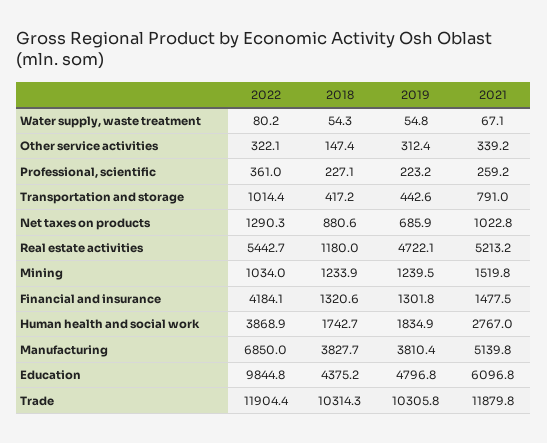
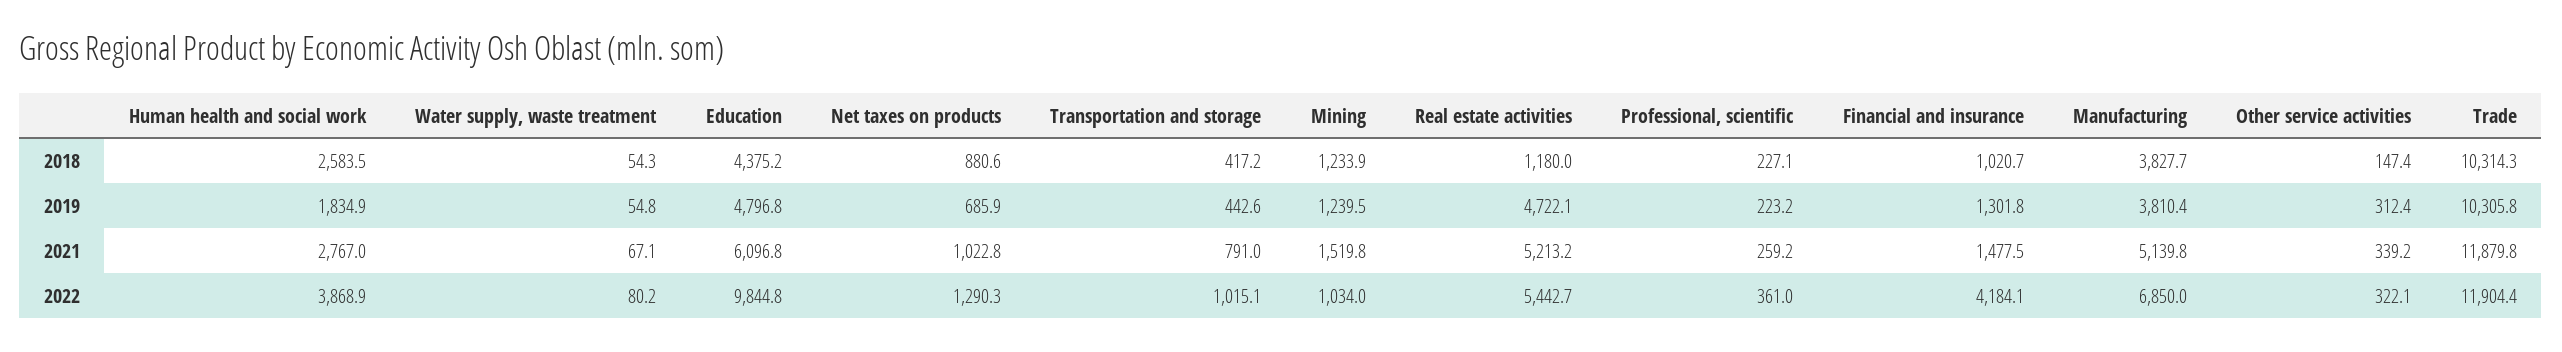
2022, Transportation and storage: 1014.4 -> 1015.1
2018, Financial and insurance: 1320.6 -> 1020.7
2018, Human health and social work: 1742.7 -> 2583.5

